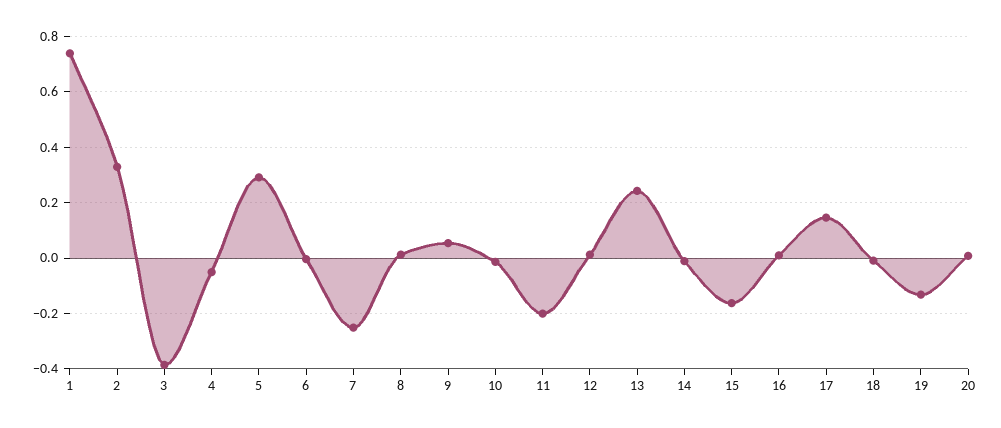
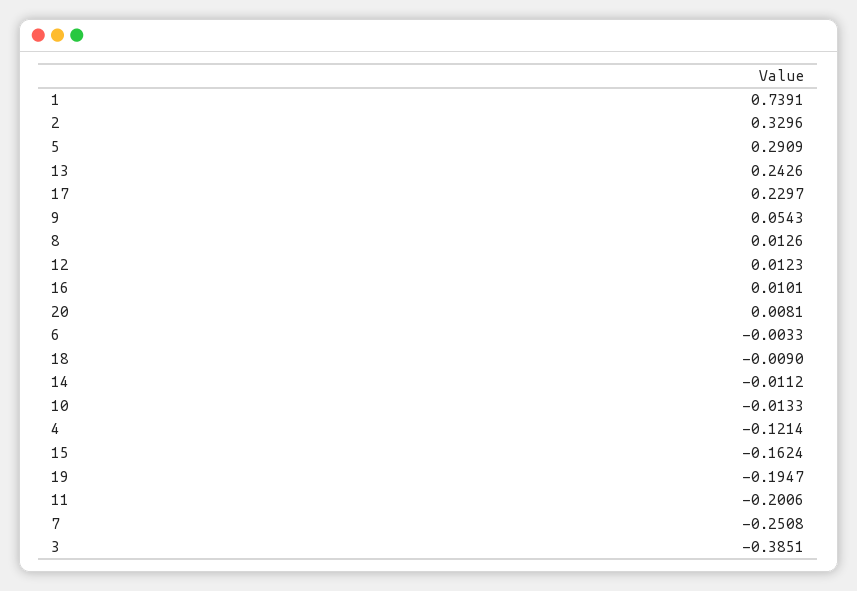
4: -0.05 -> -0.1214
17: 0.15 -> 0.2297
19: -0.125 -> -0.1947

